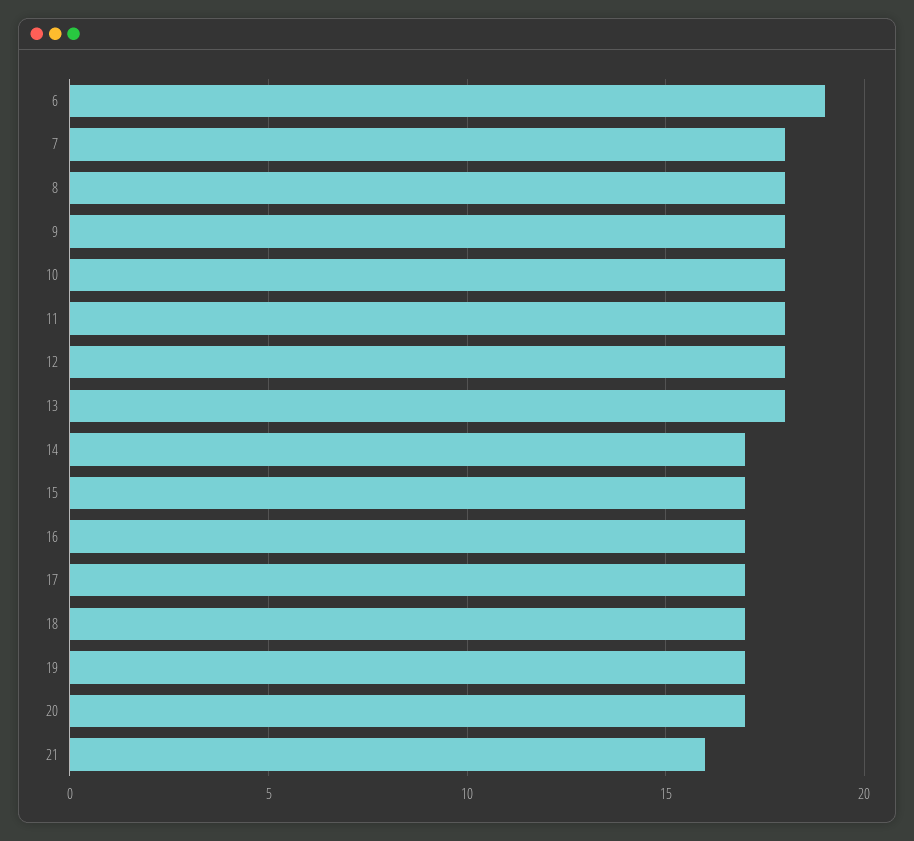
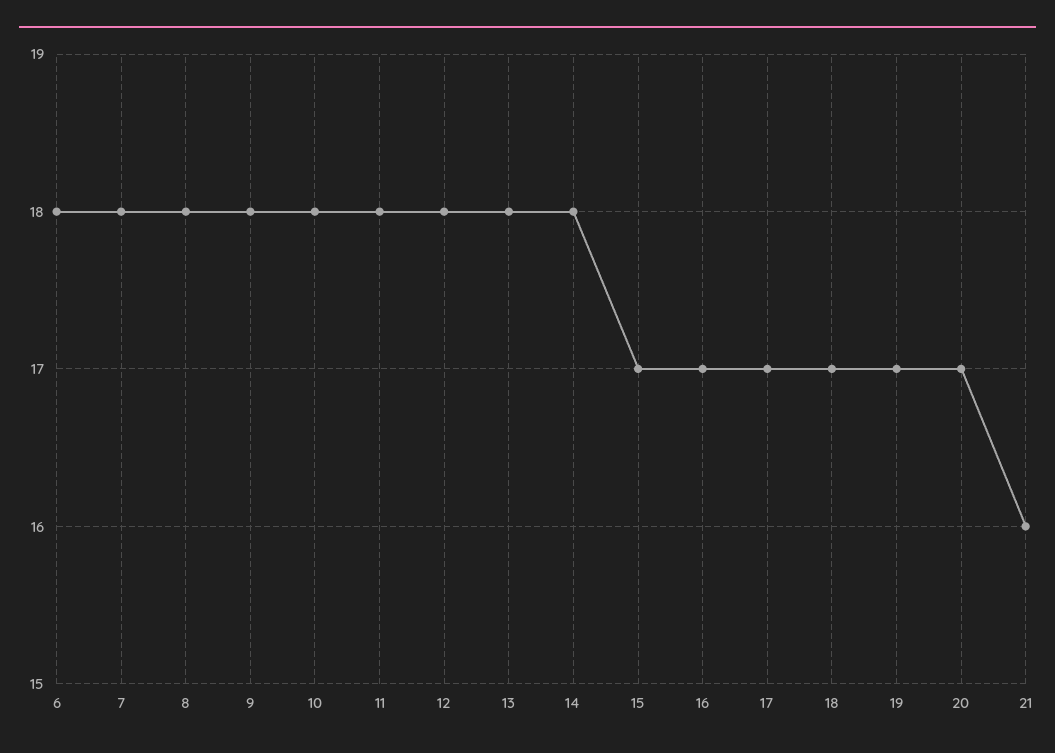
6: 19 -> 18
14: 17 -> 18

